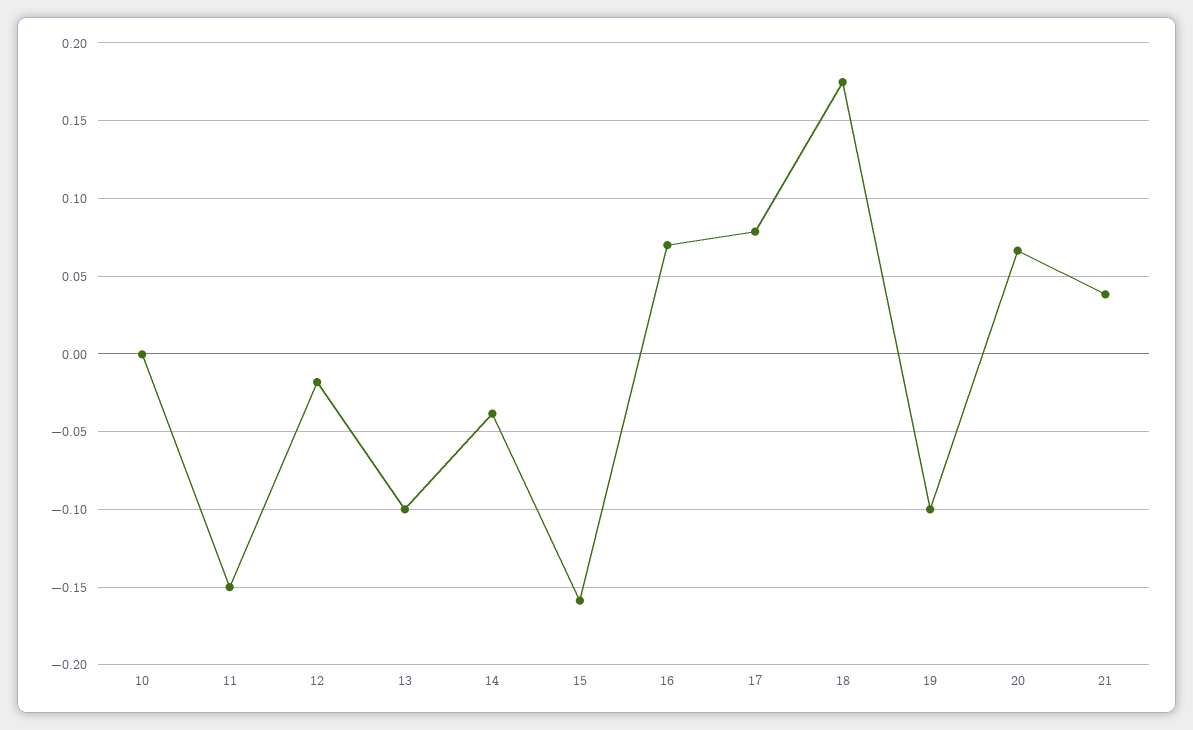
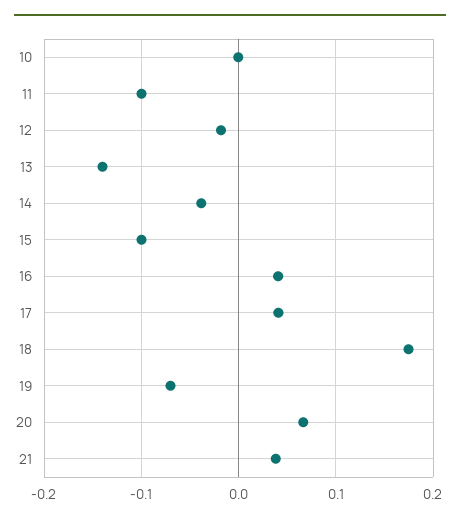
11: -0.15 -> -0.1
13: -0.1 -> -0.14
15: -0.16 -> -0.1
16: 0.07 -> 0.04
17: 0.08 -> 0.04
19: -0.1 -> -0.07

